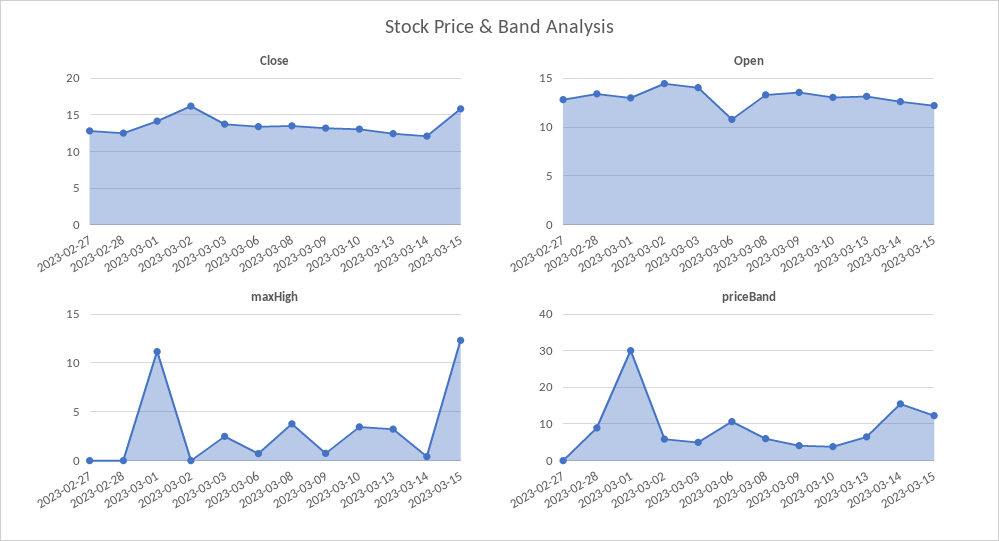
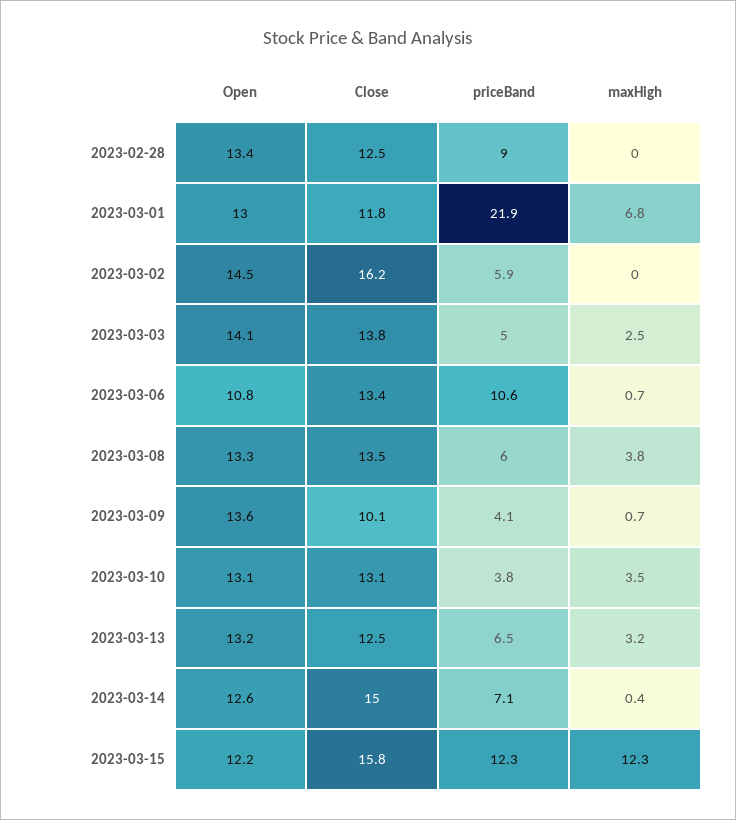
Close, 2023-02-27: 13 -> none
Close, 2023-03-01: 14 -> 11.8
Close, 2023-03-09: 13 -> 10.1
Close, 2023-03-14: 12 -> 15
Open, 2023-02-27: 13 -> none
maxHigh, 2023-02-27: 0 -> none
maxHigh, 2023-03-01: 11 -> 6.8
priceBand, 2023-02-27: 0 -> none
priceBand, 2023-03-01: 30 -> 21.9
priceBand, 2023-03-14: 16 -> 7.1

